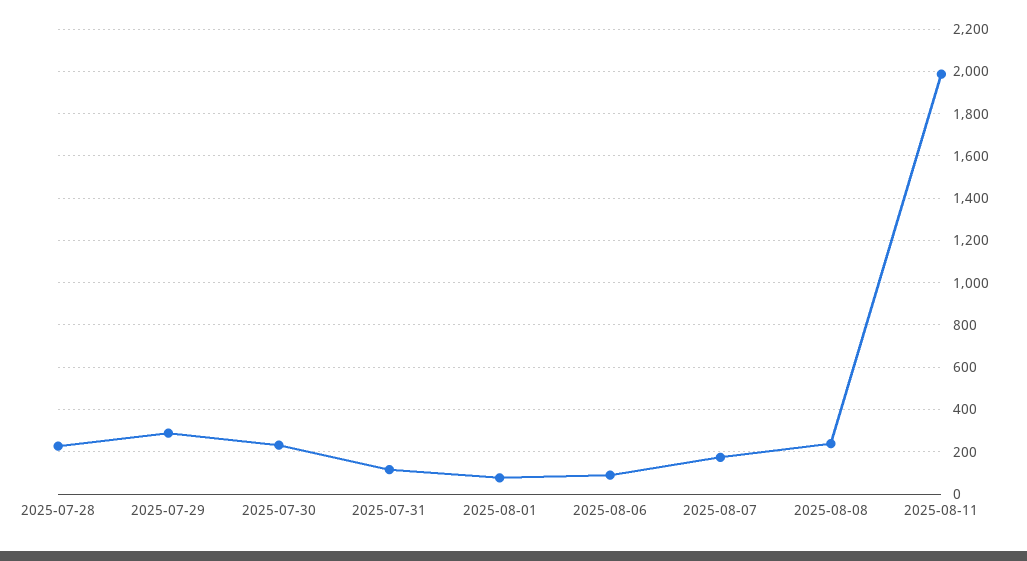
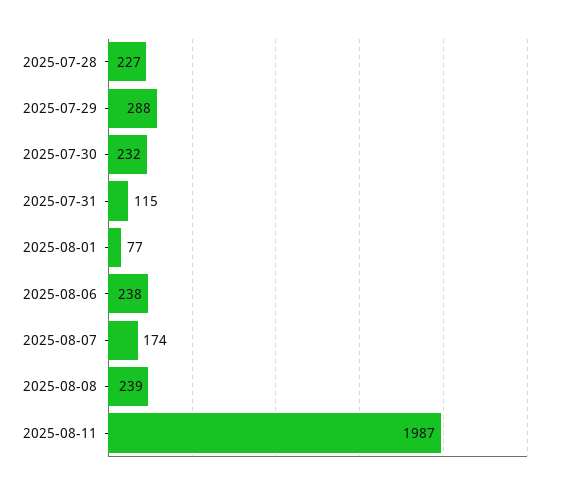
2025-08-06: 100 -> 238

